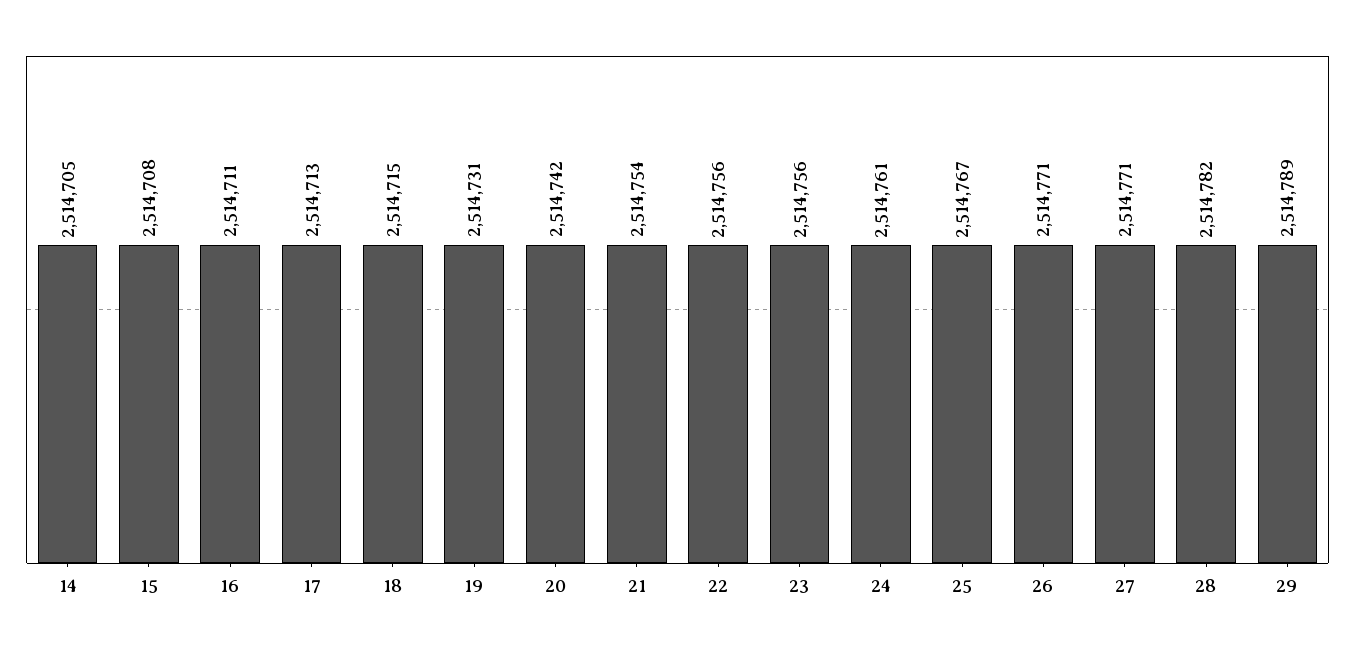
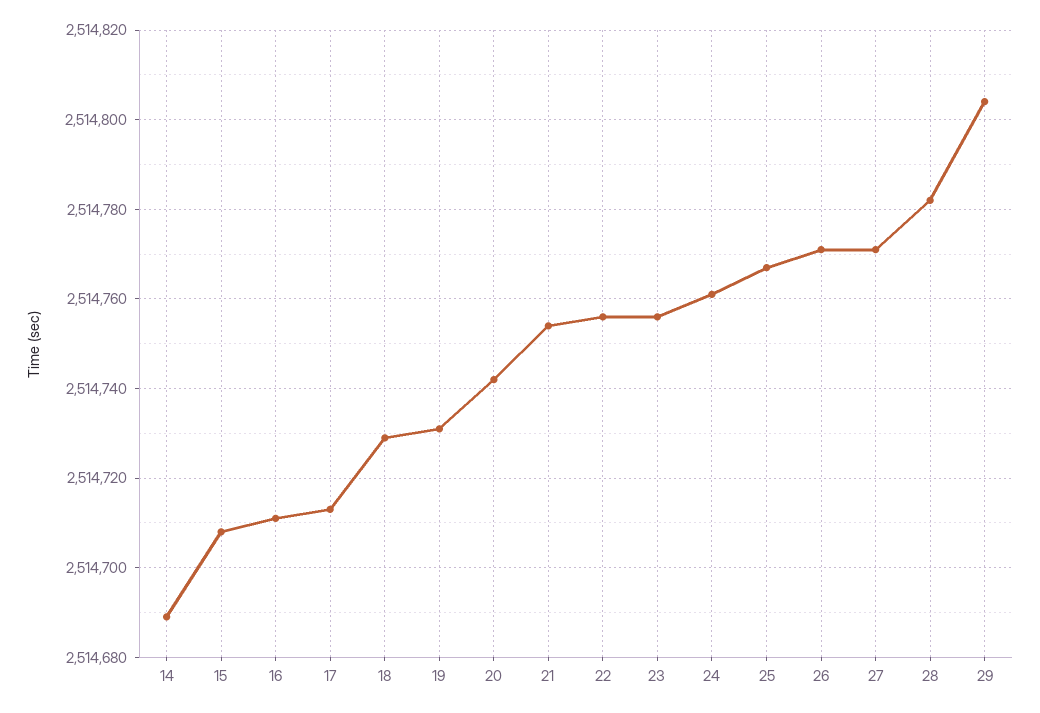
14: 2514705 -> 2514690
18: 2514715 -> 2514730
29: 2514789 -> 2514805

